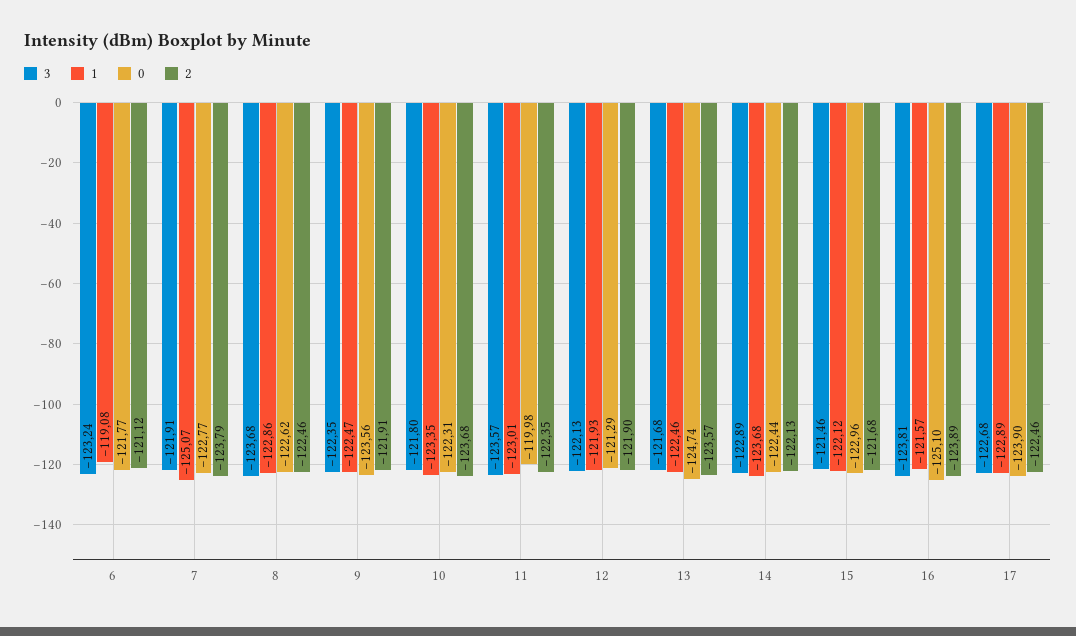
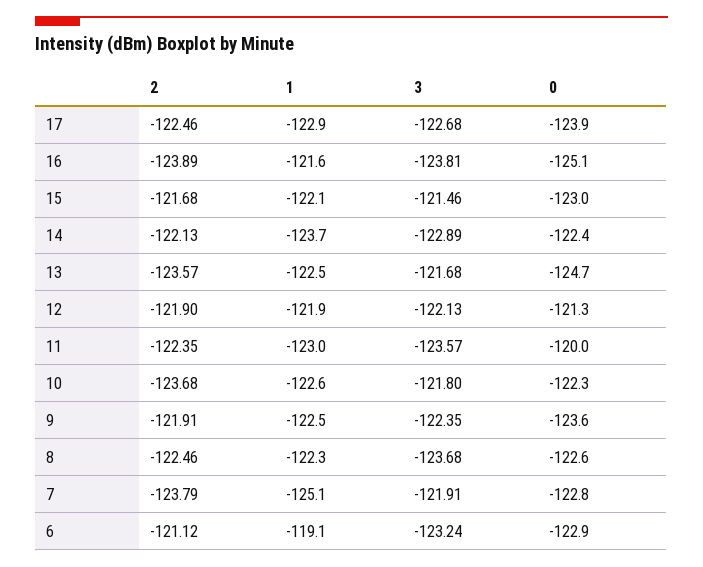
0, 6: -121.77 -> -122.9
1, 8: -122.86 -> -122.3
1, 10: -123.35 -> -122.6

